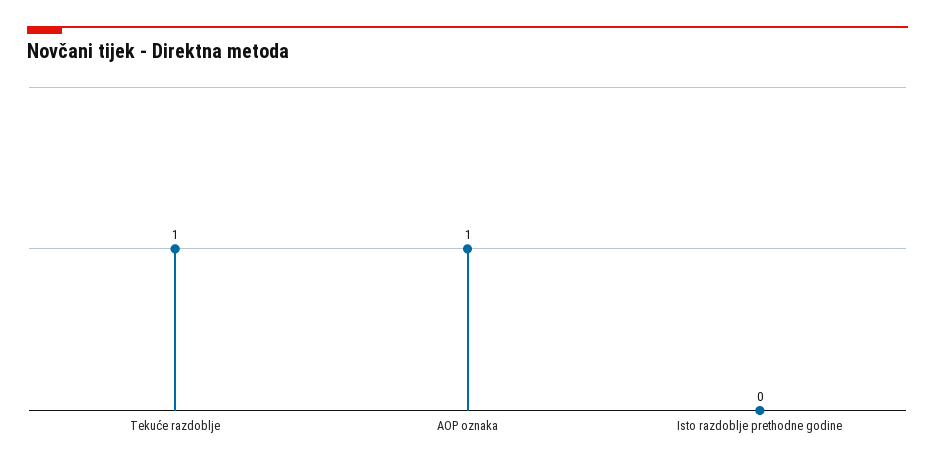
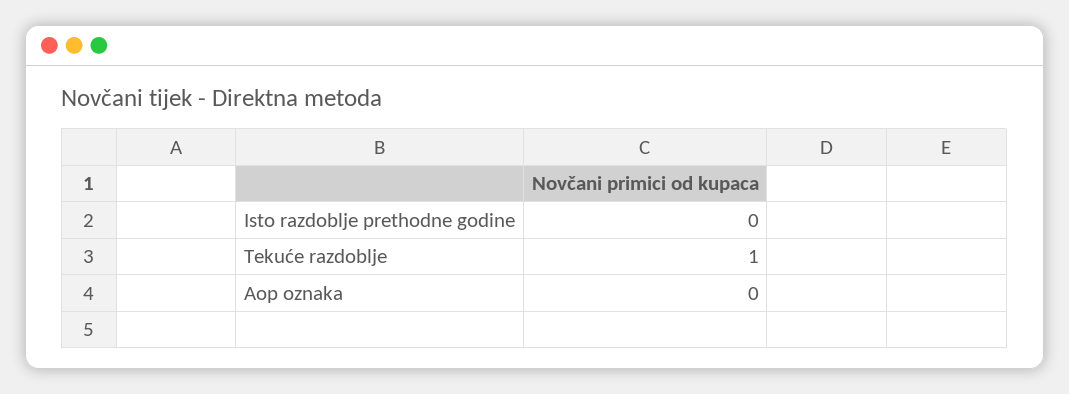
AOP oznaka: 1 -> 0

